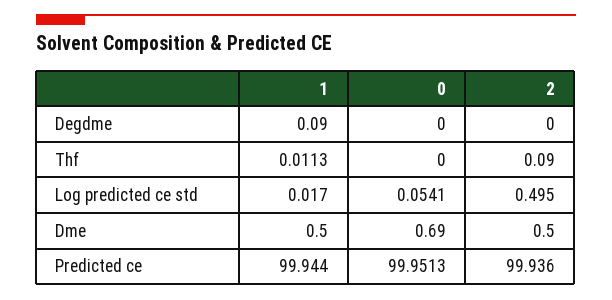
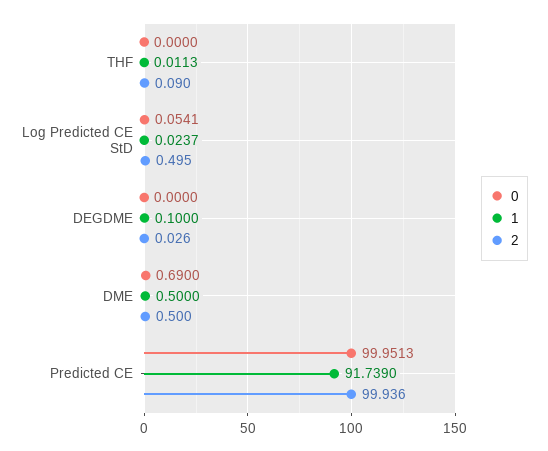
1, Degdme: 0.09 -> 0.1
2, Degdme: 0 -> 0.026
1, Log predicted ce std: 0.017 -> 0.0237
1, Predicted ce: 99.944 -> 91.739

